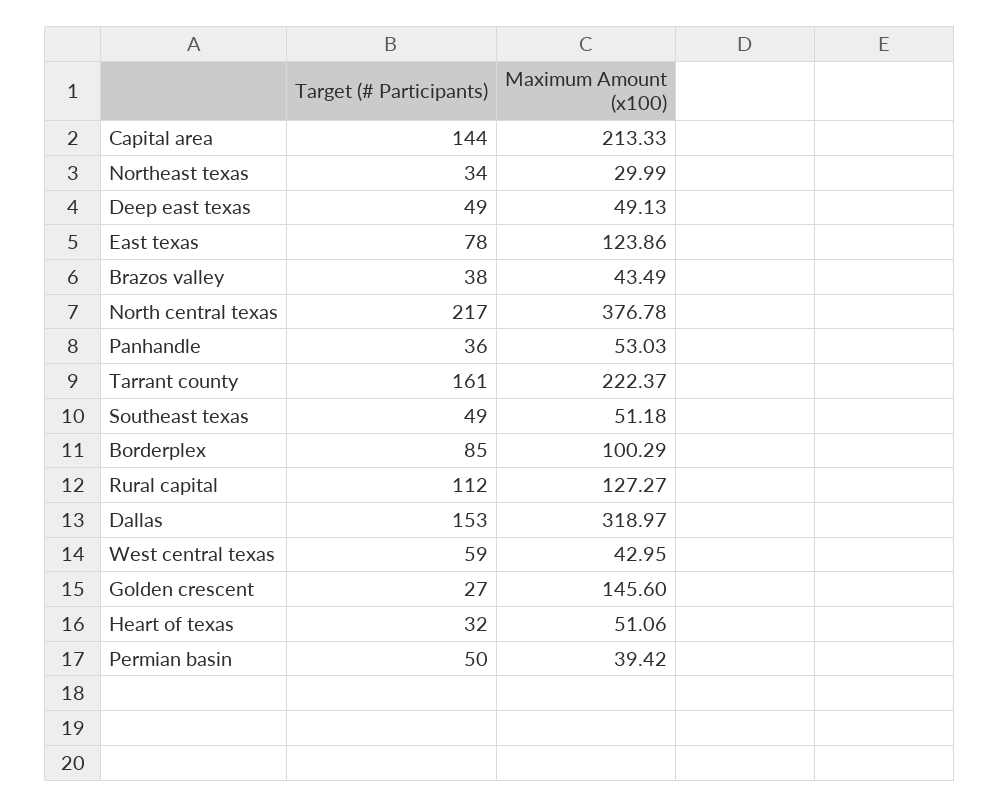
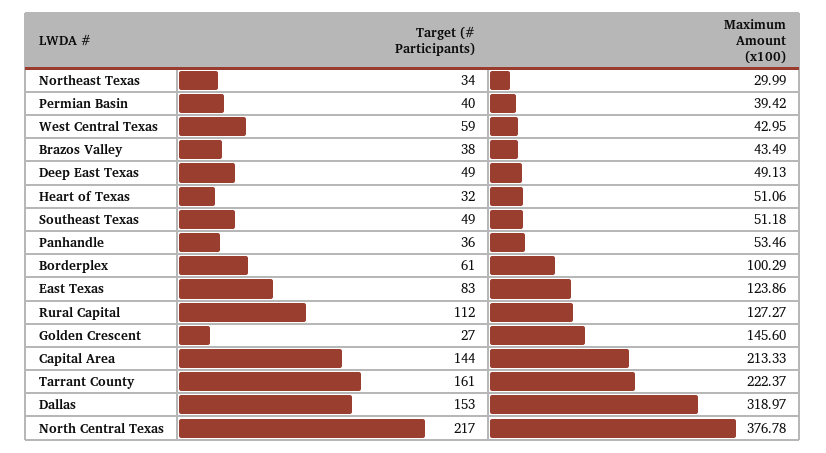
Target (# Participants), East texas: 78 -> 83
Maximum Amount (x100), Panhandle: 53.03 -> 53.46
Target (# Participants), Borderplex: 85 -> 61
Target (# Participants), Permian basin: 50 -> 40

